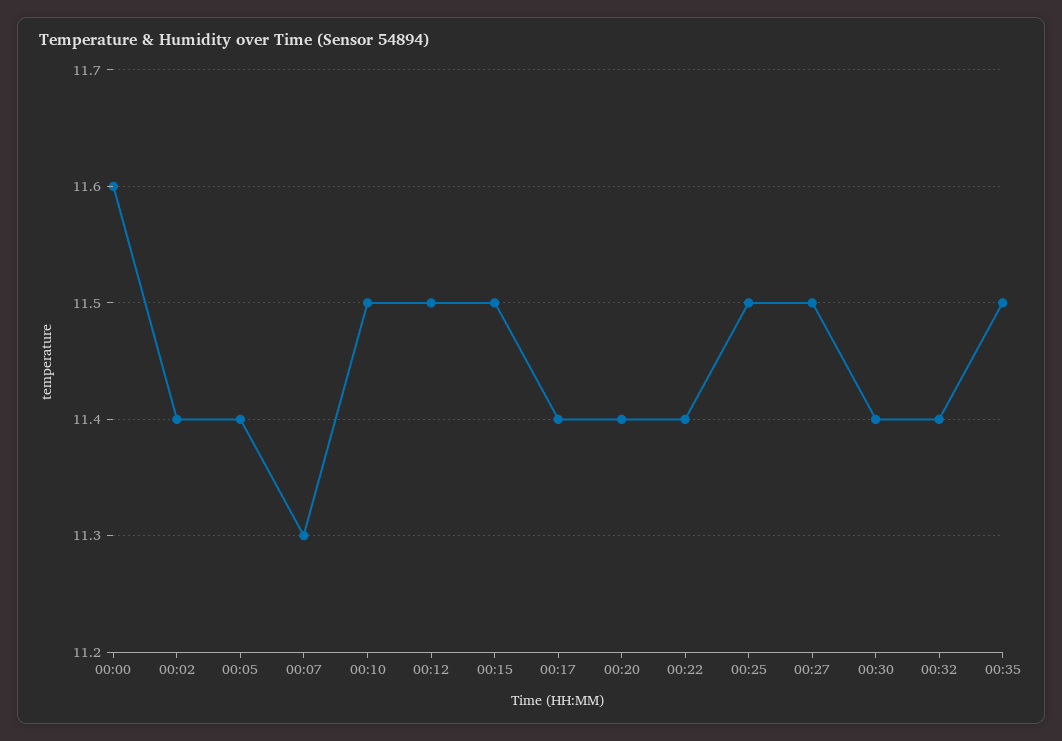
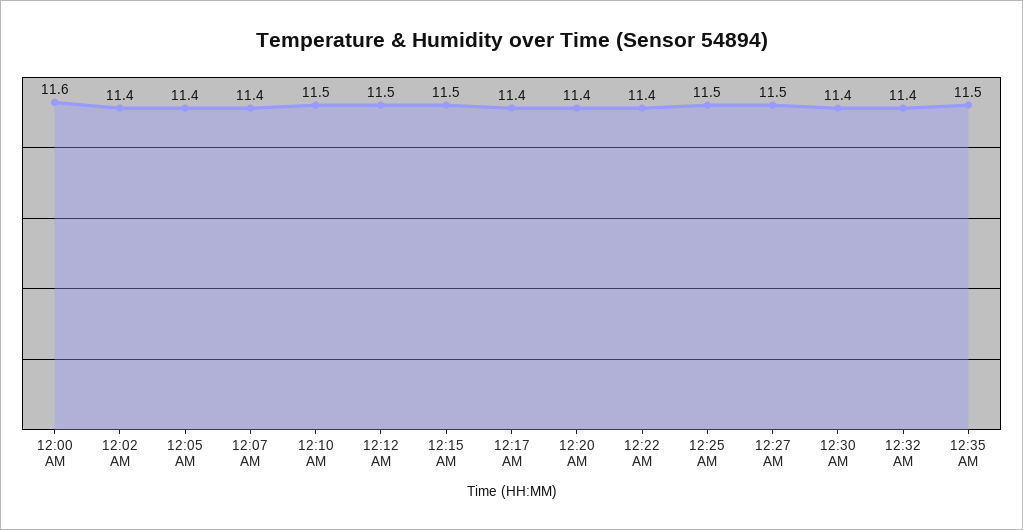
00:07: 11.3 -> 11.4

